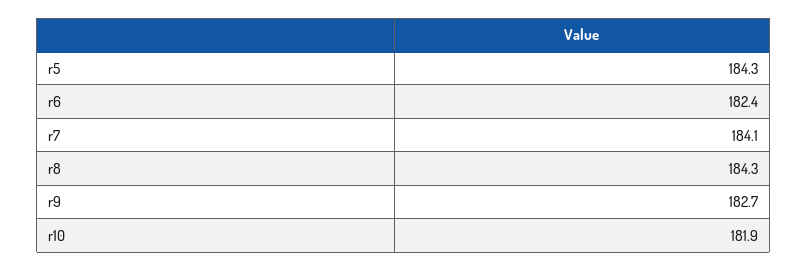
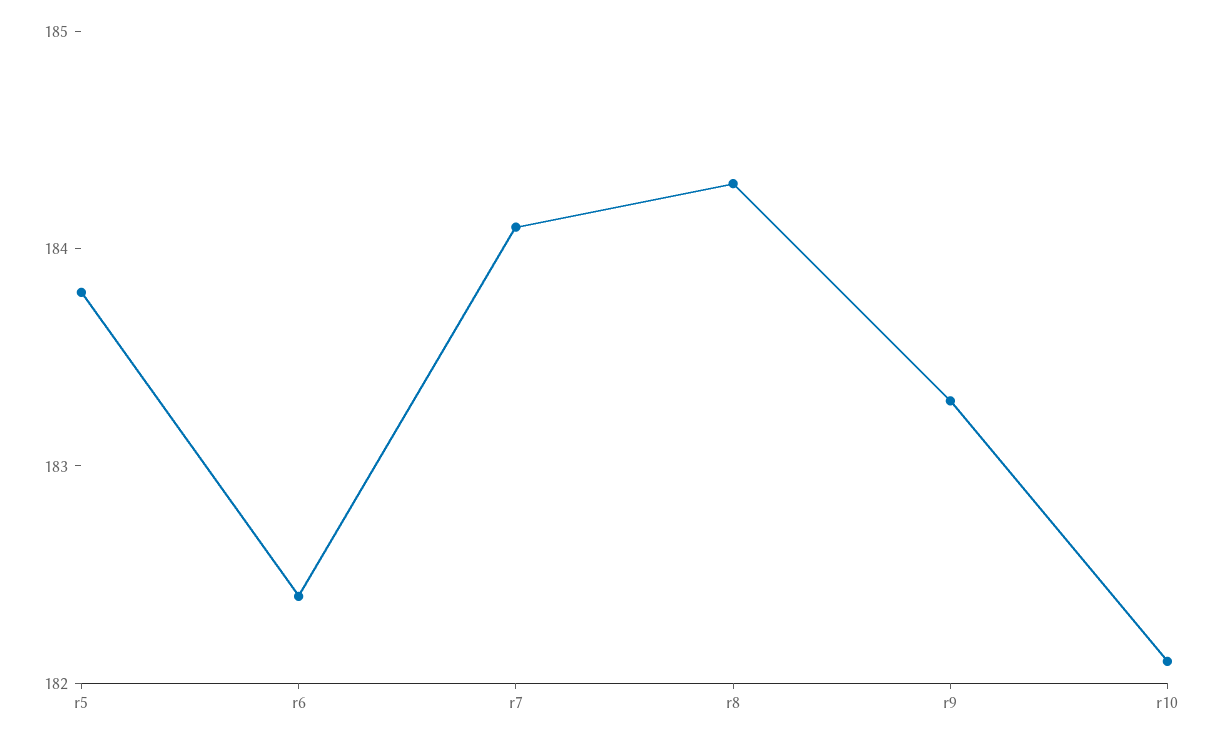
r5: 184.3 -> 183.8
r9: 182.7 -> 183.3
r10: 181.9 -> 182.1

